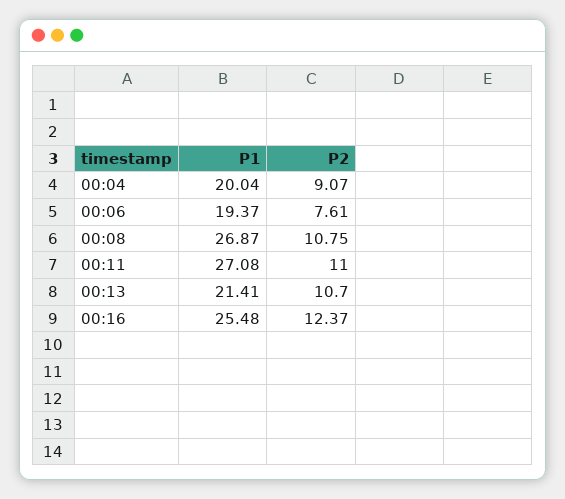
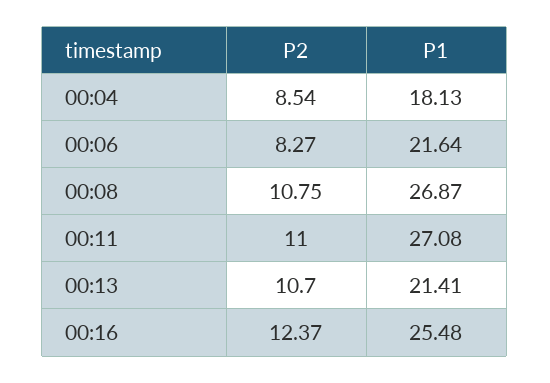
P1, 00:04: 20.04 -> 18.13
P2, 00:04: 9.07 -> 8.54
P1, 00:06: 19.37 -> 21.64
P2, 00:06: 7.61 -> 8.27

